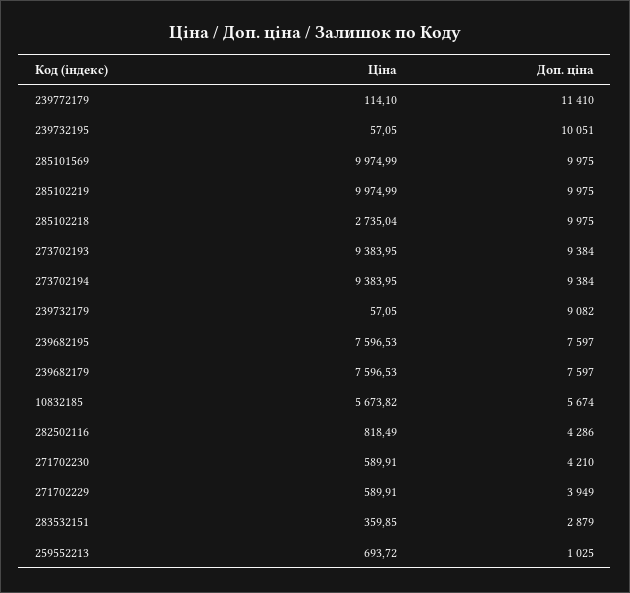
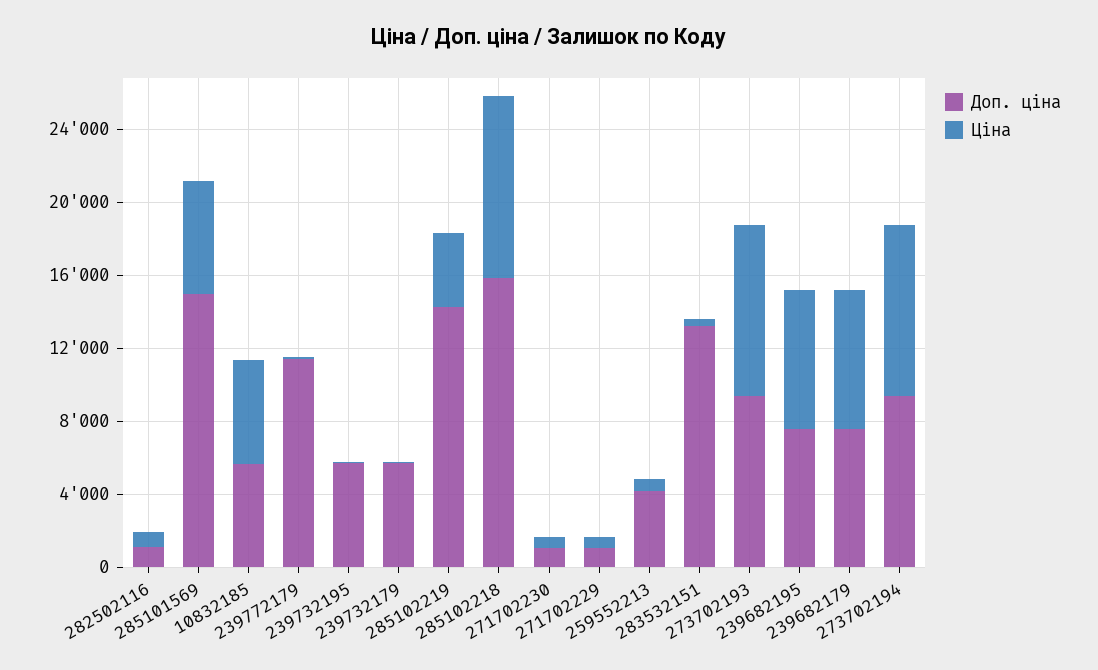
Доп. ціна, 239732195: 10051 -> 6000
Ціна, 285101569: 9974.99 -> 6000
Доп. ціна, 285101569: 9975 -> 15000
Ціна, 285102219: 9974.99 -> 4000
Доп. ціна, 285102219: 9975 -> 14000
Ціна, 285102218: 2735.04 -> 10000
Доп. ціна, 285102218: 9975 -> 16000
Доп. ціна, 239732179: 9082 -> 6000
Доп. ціна, 282502116: 4286 -> 1000
Доп. ціна, 271702230: 4210 -> 1000
Доп. ціна, 271702229: 3949 -> 1000
Доп. ціна, 283532151: 2879 -> 13000
Доп. ціна, 259552213: 1025 -> 4000

